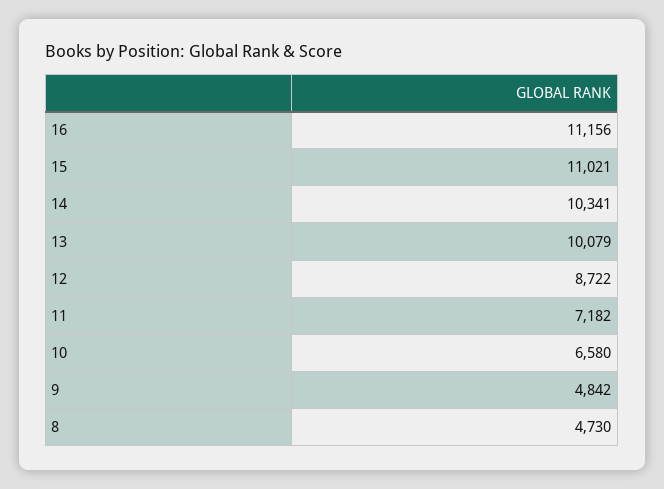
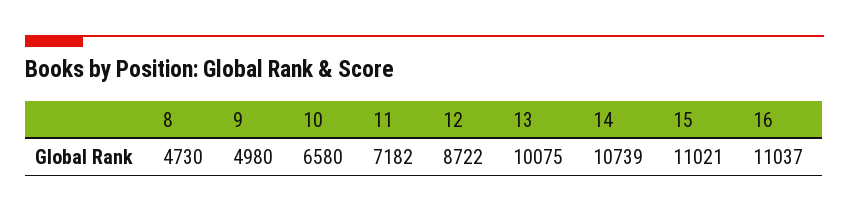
16: 11156 -> 11037
14: 10341 -> 10739
13: 10079 -> 10075
9: 4842 -> 4980

